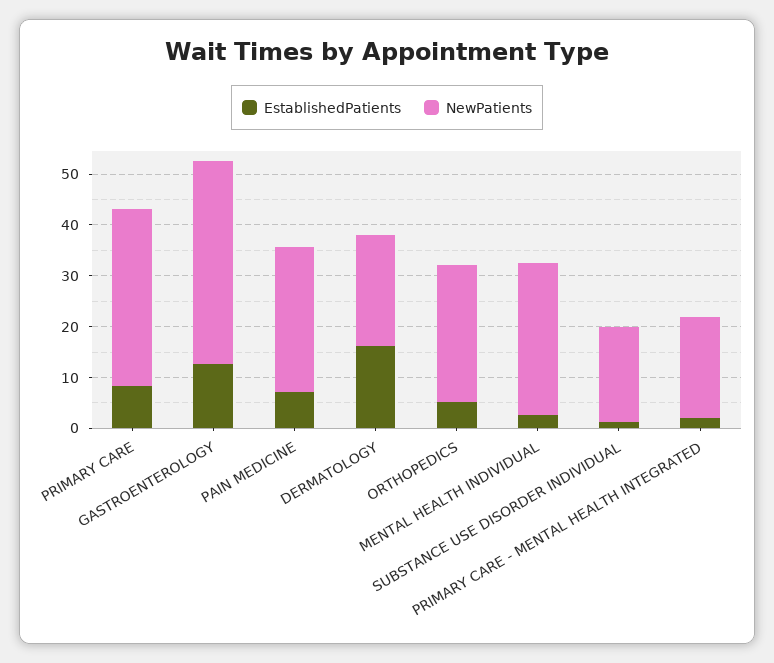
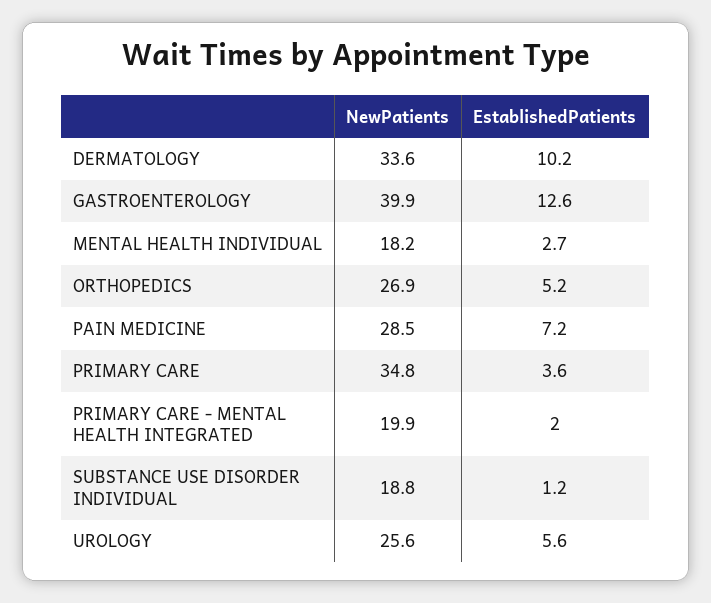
EstablishedPatients, PRIMARY CARE: 8 -> 3.6
EstablishedPatients, DERMATOLOGY: 16 -> 10.2
NewPatients, DERMATOLOGY: 22 -> 33.6
NewPatients, MENTAL HEALTH INDIVIDUAL: 30 -> 18.2
NewPatients, UROLOGY: none -> 25.6
EstablishedPatients, UROLOGY: none -> 5.6

